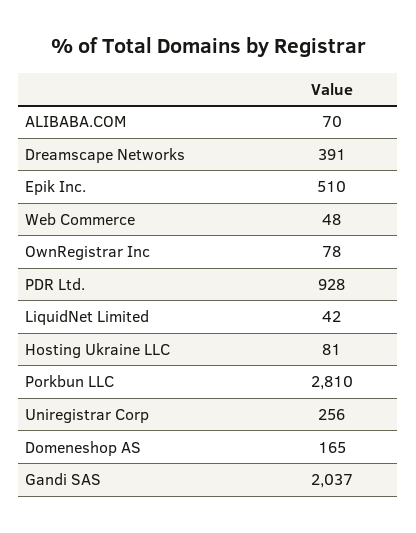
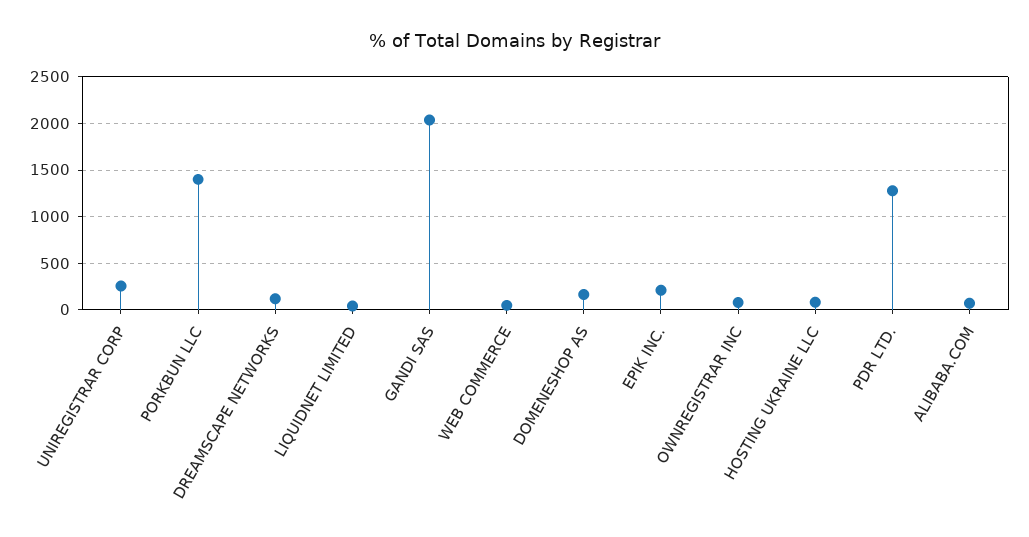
Dreamscape Networks: 391 -> 100
Epik Inc.: 510 -> 200
PDR Ltd.: 928 -> 1300
Porkbun LLC: 2810 -> 1400

